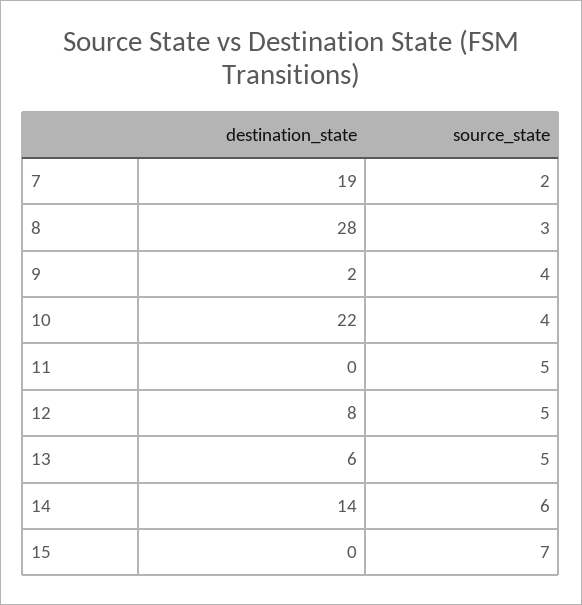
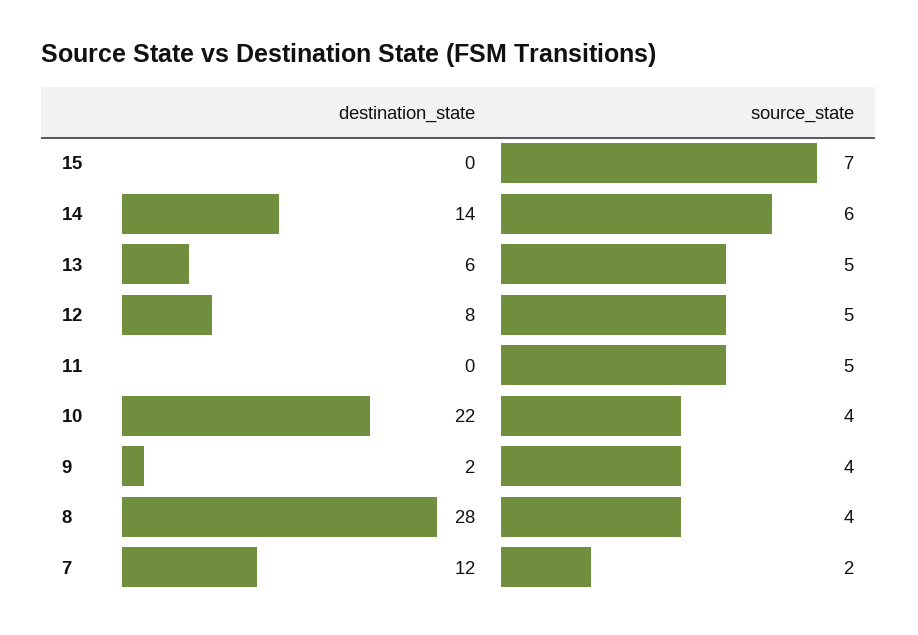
destination_state, 7: 19 -> 12
source_state, 8: 3 -> 4

